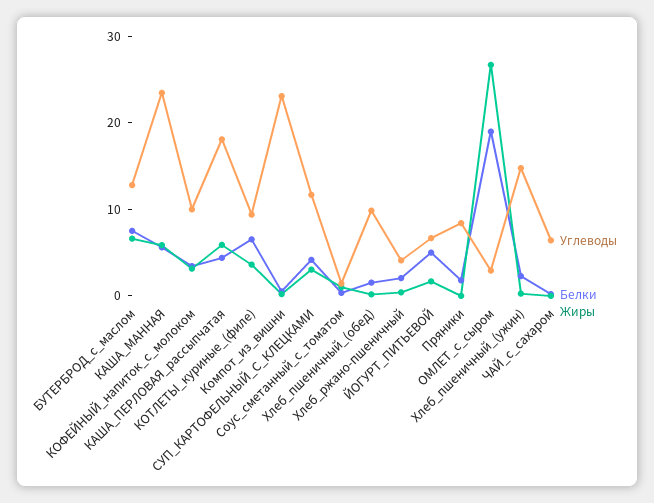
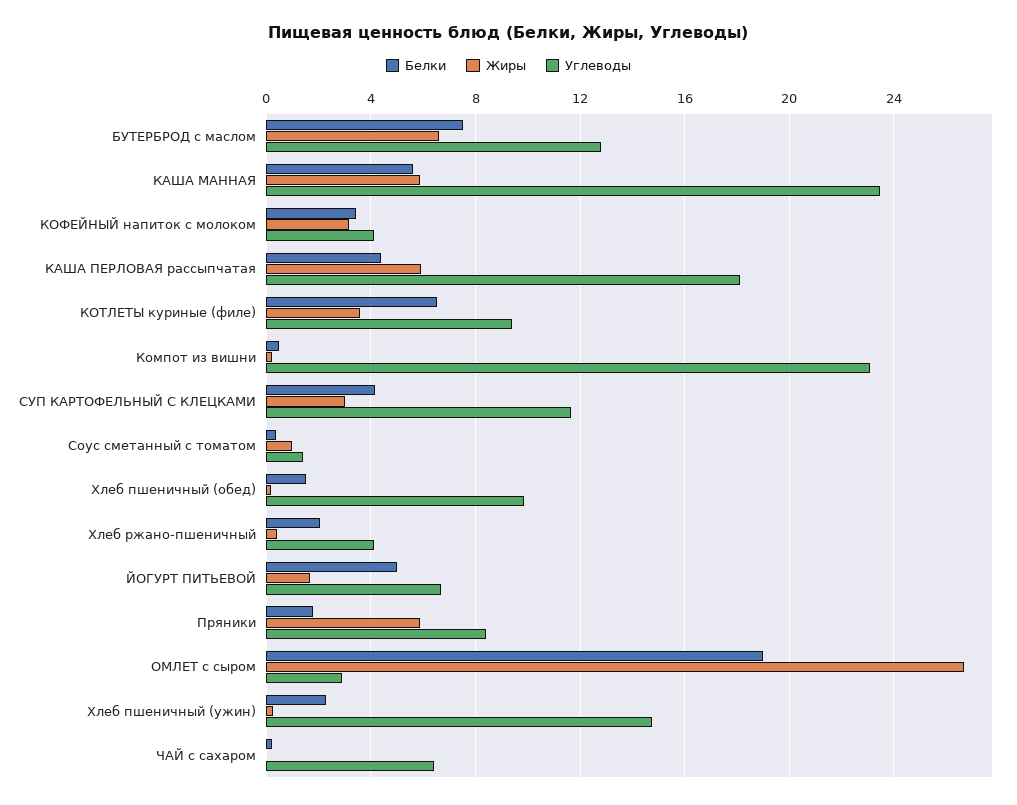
Углеводы, КОФЕЙНЫЙ_напиток_с_молоком: 10 -> 4
Жиры, Пряники: 0 -> 6

